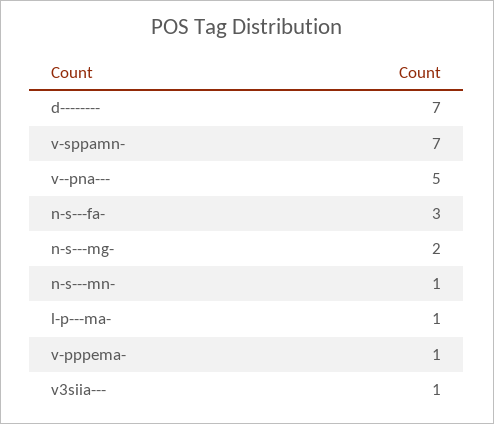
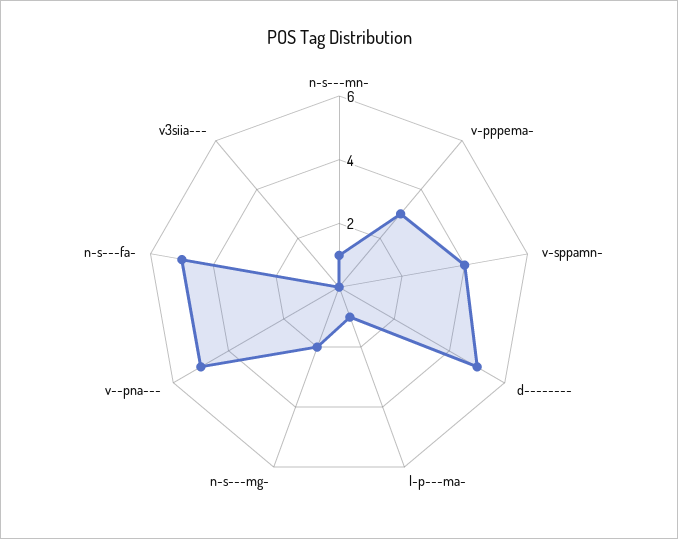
d--------: 7 -> 5
v-sppamn-: 7 -> 4
n-s---fa-: 3 -> 5
v-pppema-: 1 -> 3
v3siia---: 1 -> 0

